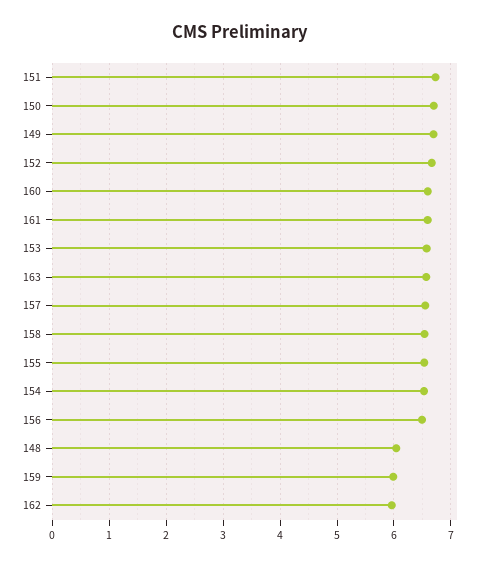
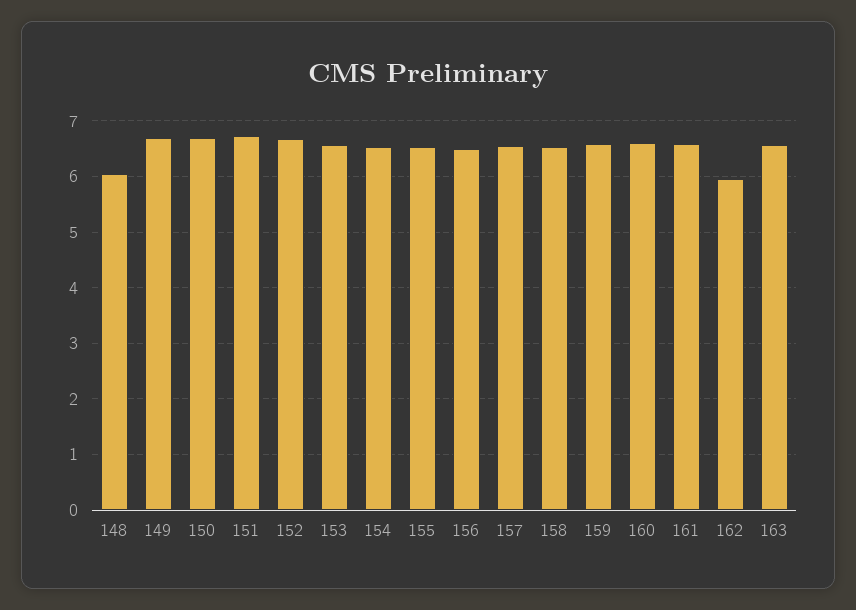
159: 6 -> 6.6

